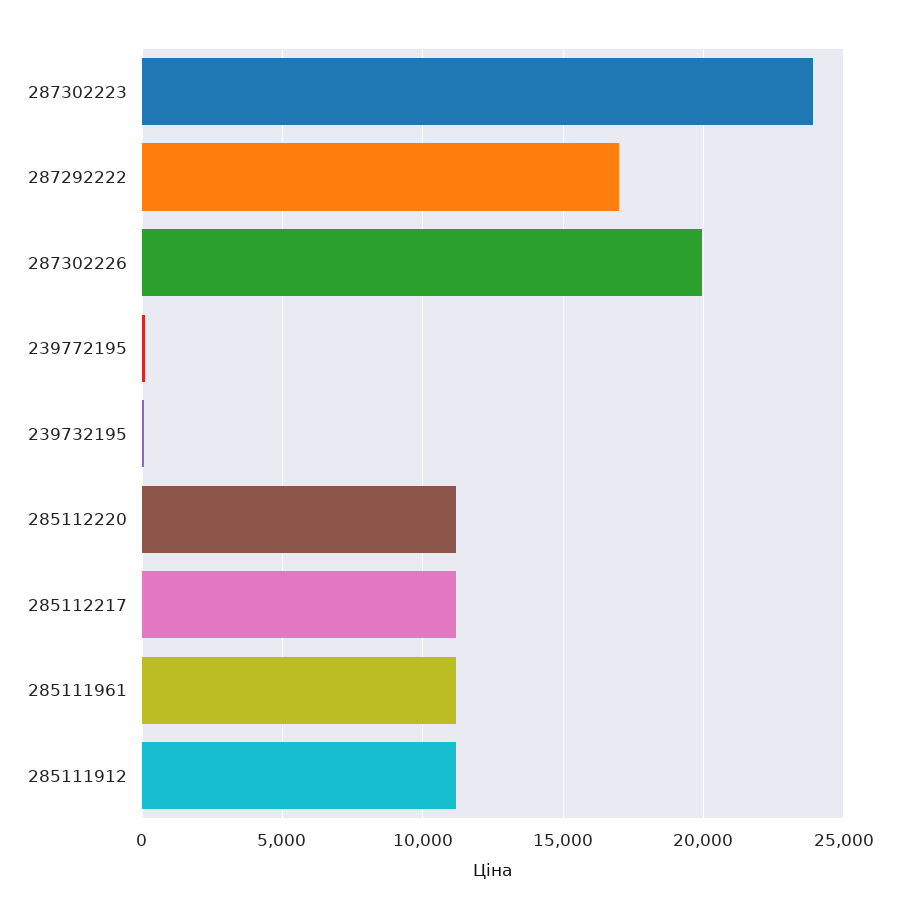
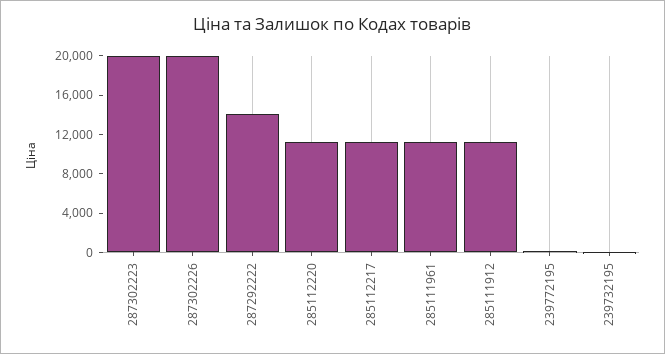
287302223: 24000 -> 20000
287292222: 17000 -> 14000

